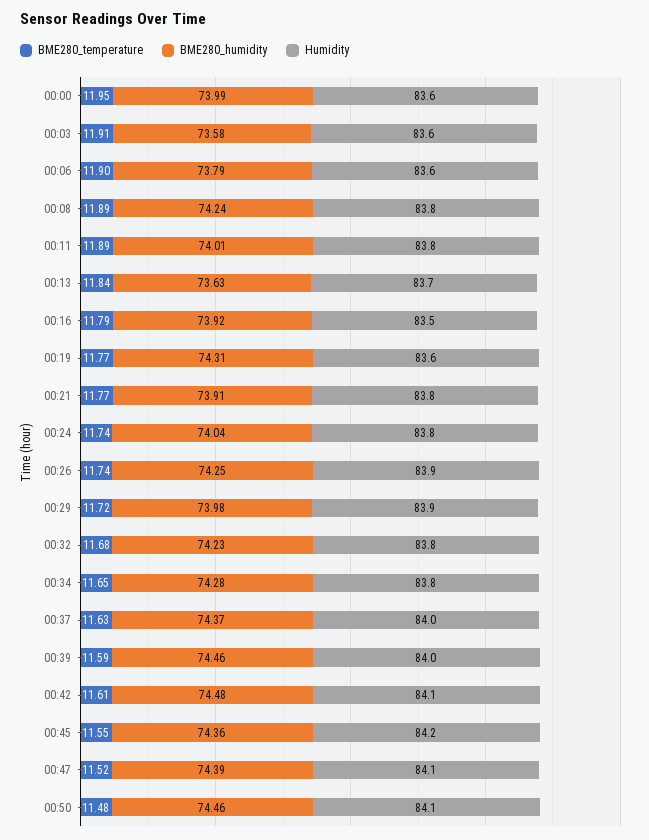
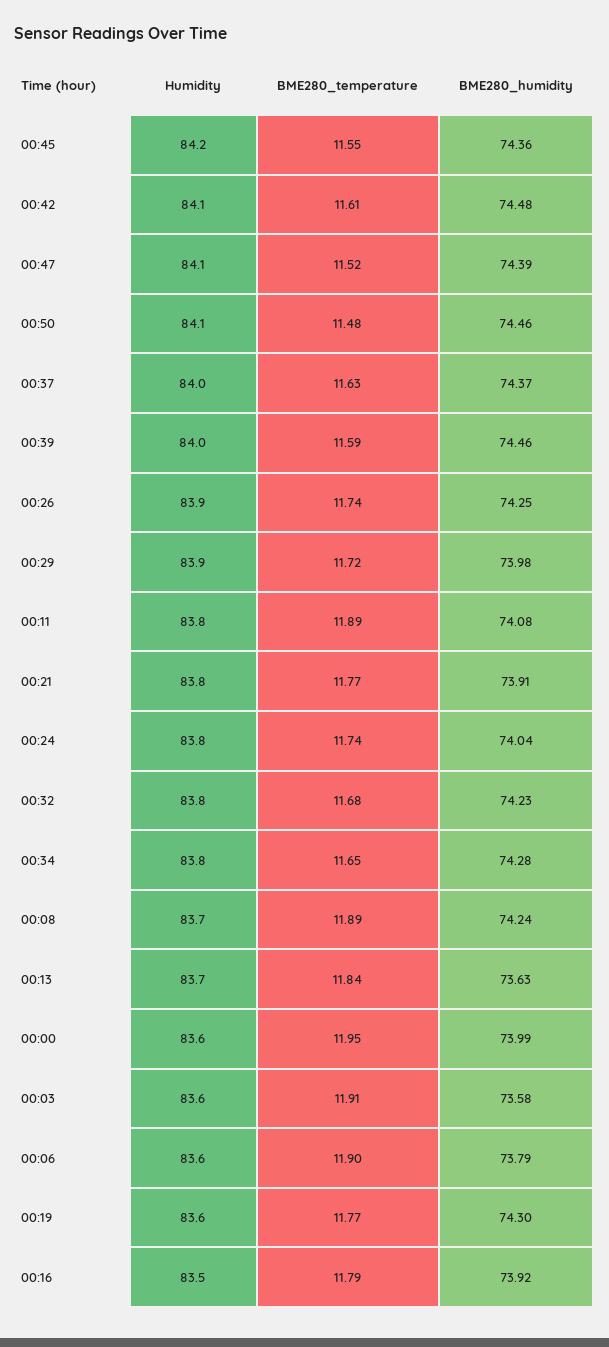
Humidity, 00:08: 83.8 -> 83.7
BME280_humidity, 00:11: 74.01 -> 74.08
BME280_humidity, 00:19: 74.31 -> 74.3

